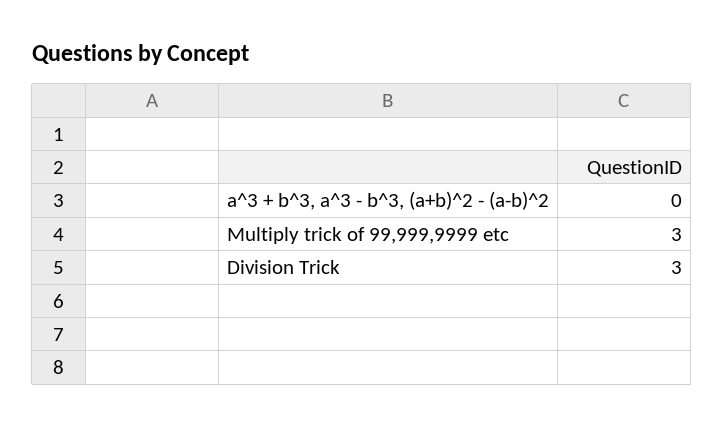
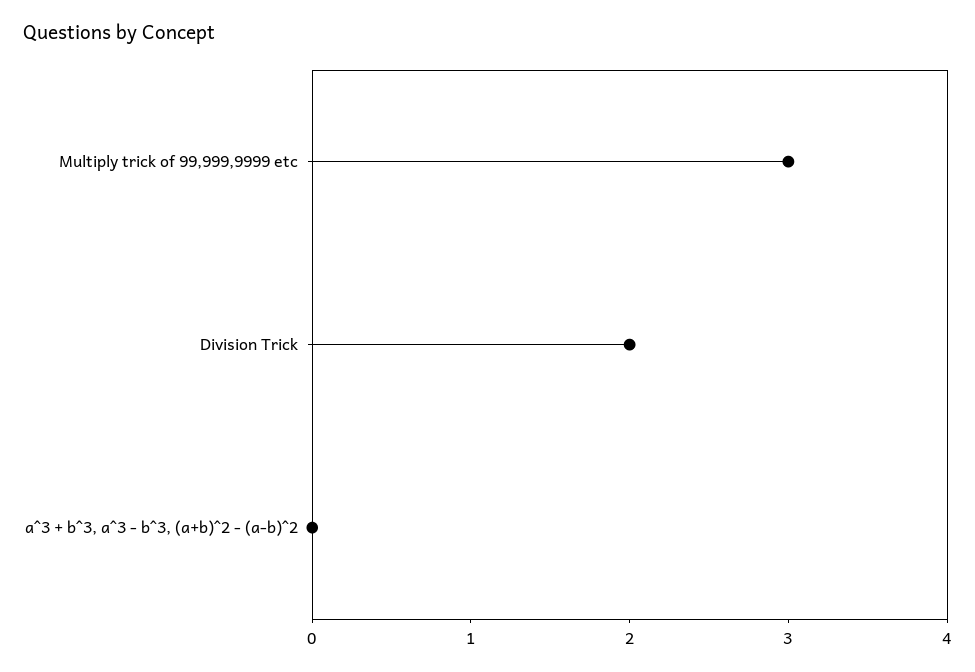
Division Trick: 3 -> 2

